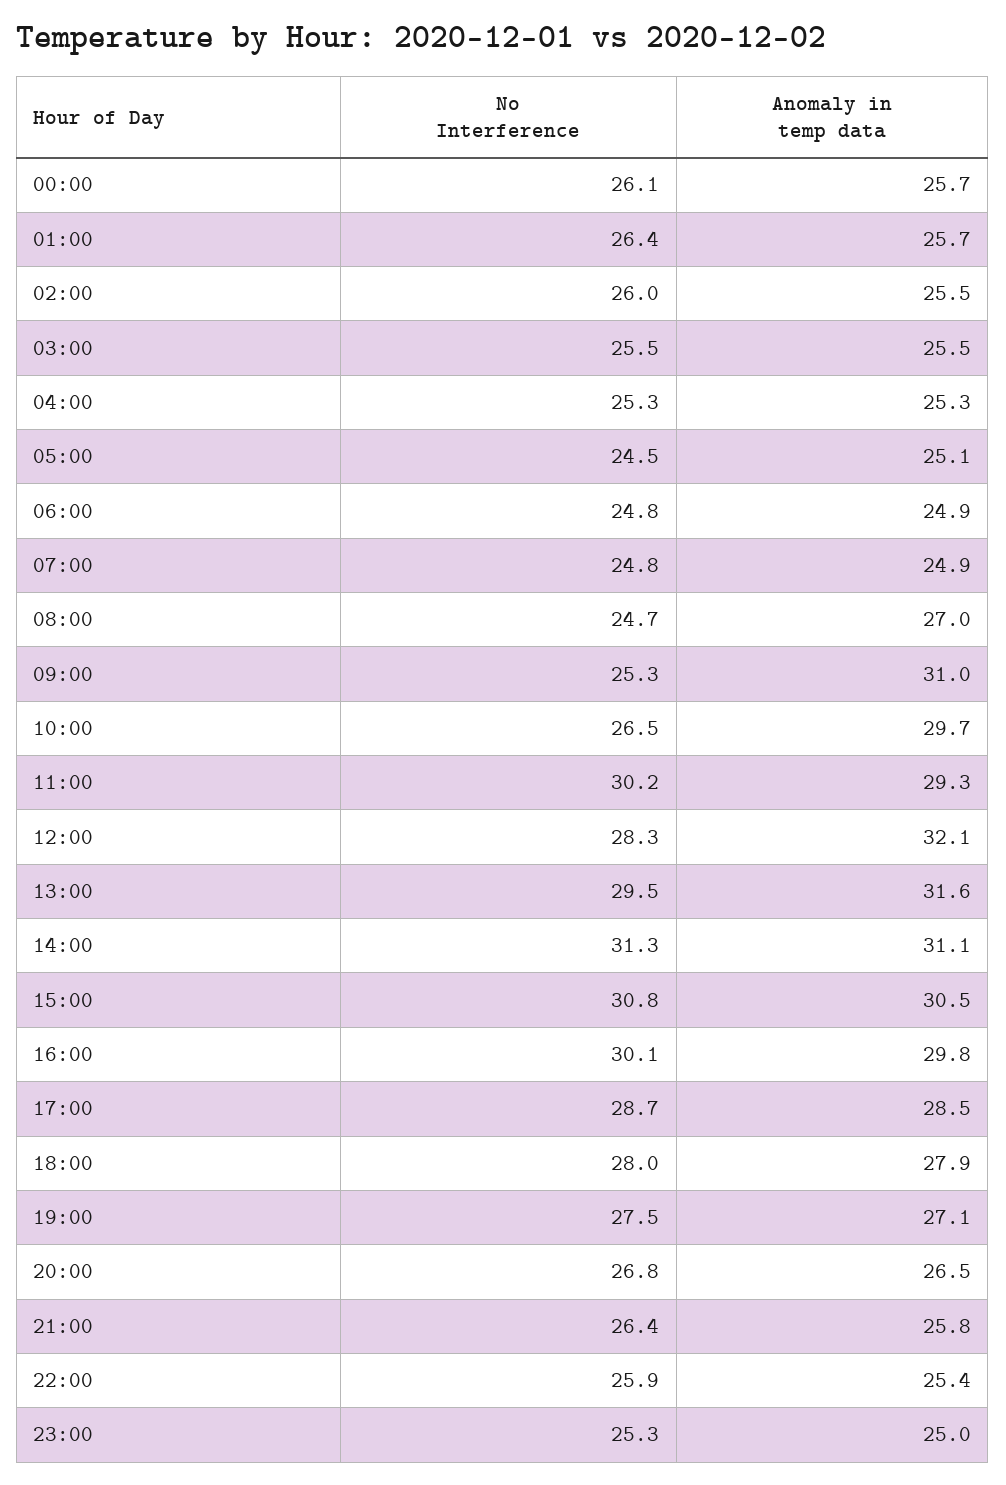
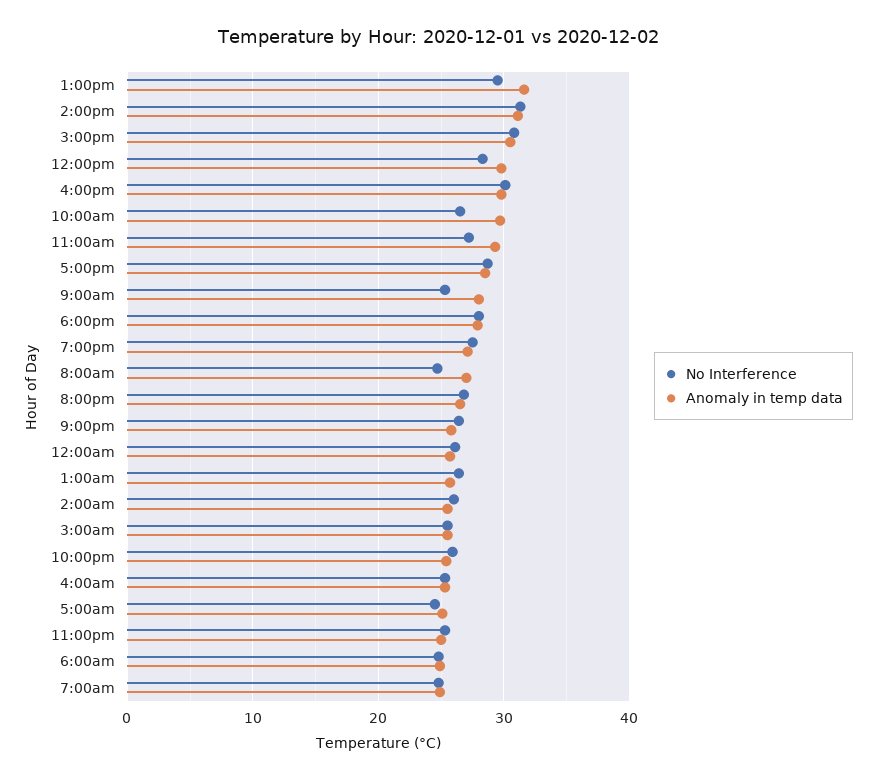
Anomaly in temp data, 09:00: 31 -> 28
No Interference, 11:00: 30.2 -> 27
Anomaly in temp data, 12:00: 32.1 -> 30

